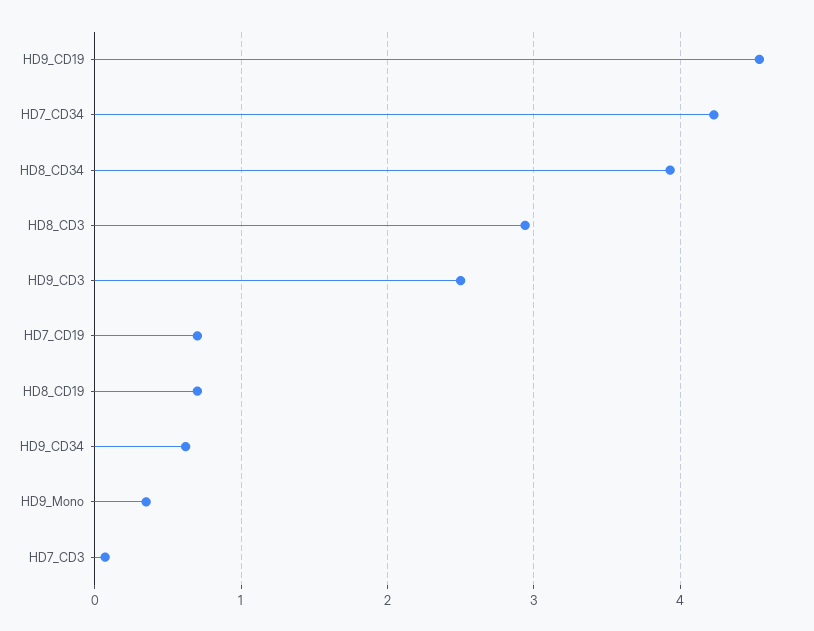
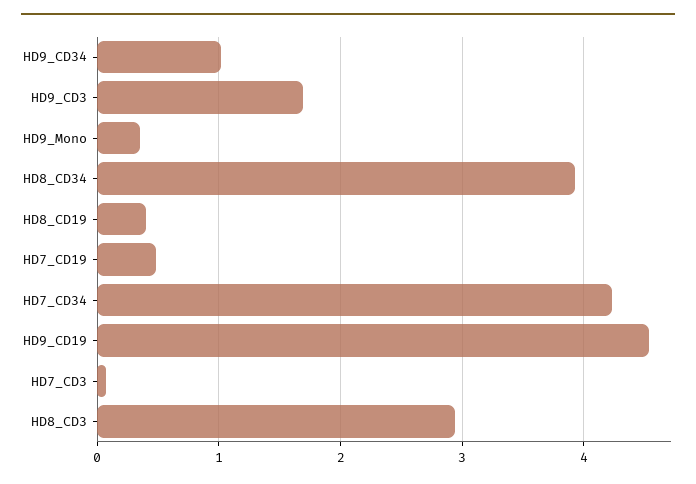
HD9_CD3: 2.5 -> 1.7
HD7_CD19: 0.7 -> 0.5
HD8_CD19: 0.7 -> 0.4
HD9_CD34: 0.6 -> 1

